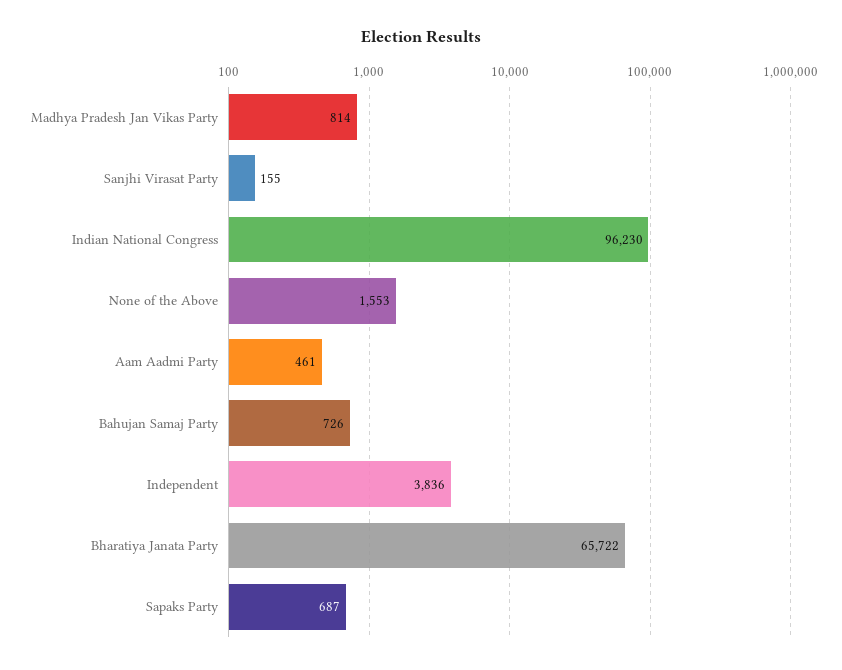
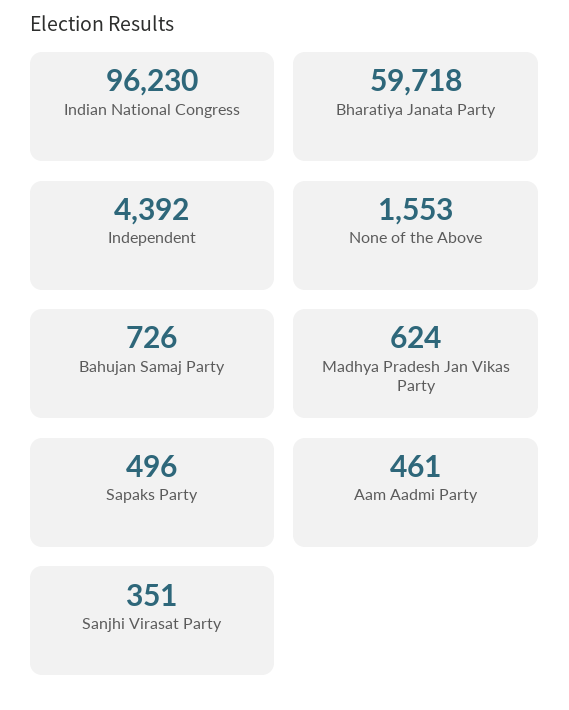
Madhya Pradesh Jan Vikas Party: 814 -> 624
Sanjhi Virasat Party: 155 -> 351
Independent: 3836 -> 4392
Bharatiya Janata Party: 65722 -> 59718
Sapaks Party: 687 -> 496

